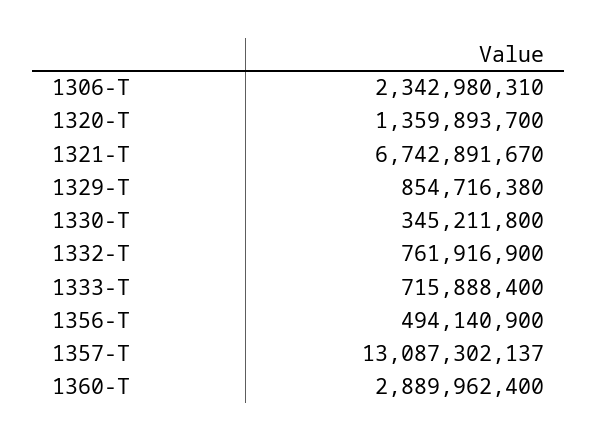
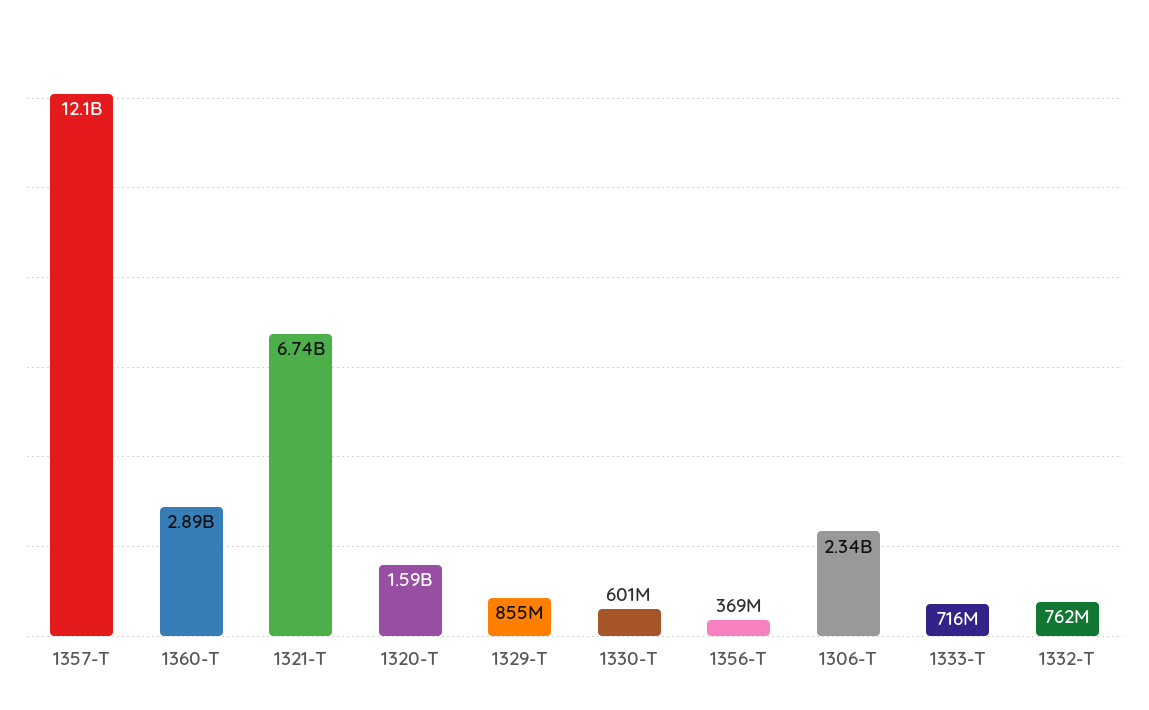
1320-T: 1359893700 -> 1590000000
1330-T: 345211800 -> 601000000
1356-T: 494140900 -> 369000000
1357-T: 13087302137 -> 12100000000

